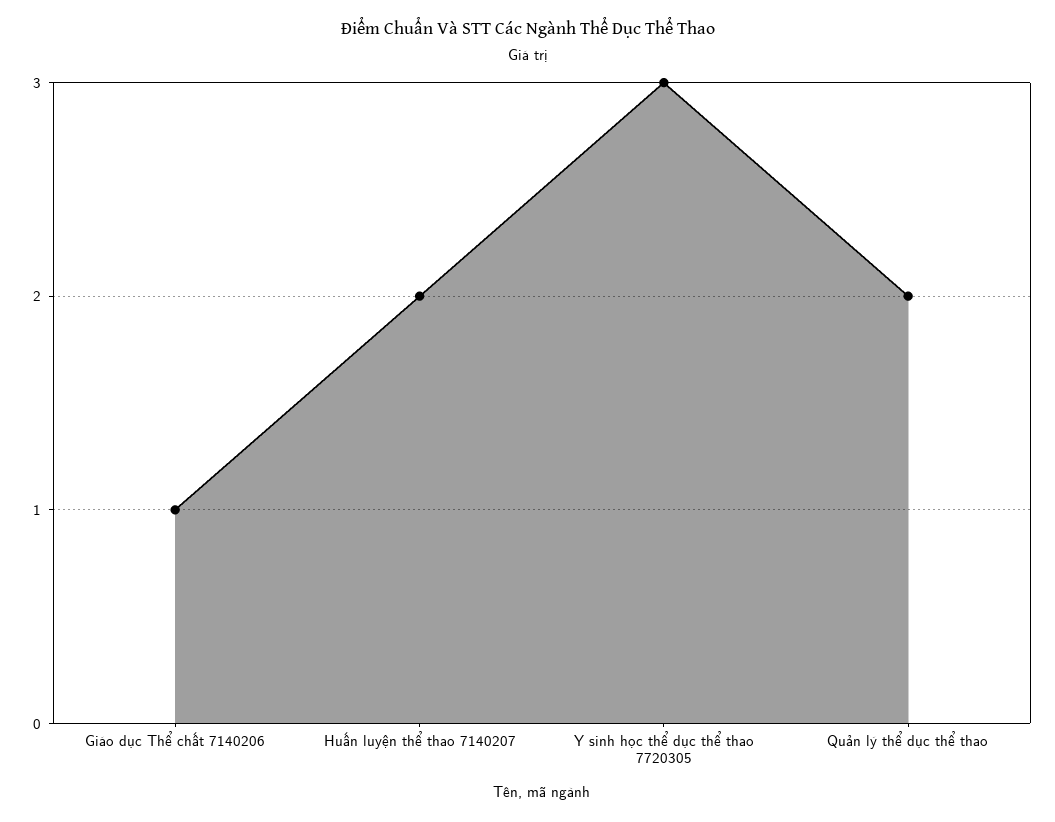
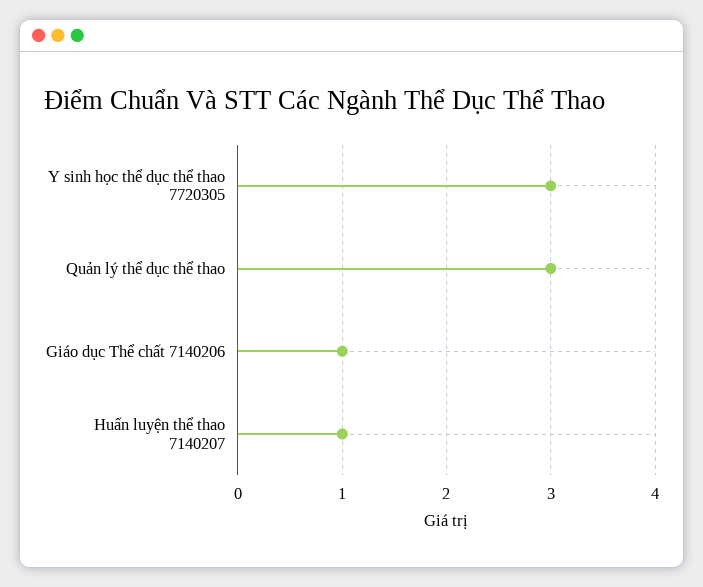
Huấn luyện thể thao 7140207: 2 -> 1
Quản lý thể dục thể thao: 2 -> 3

